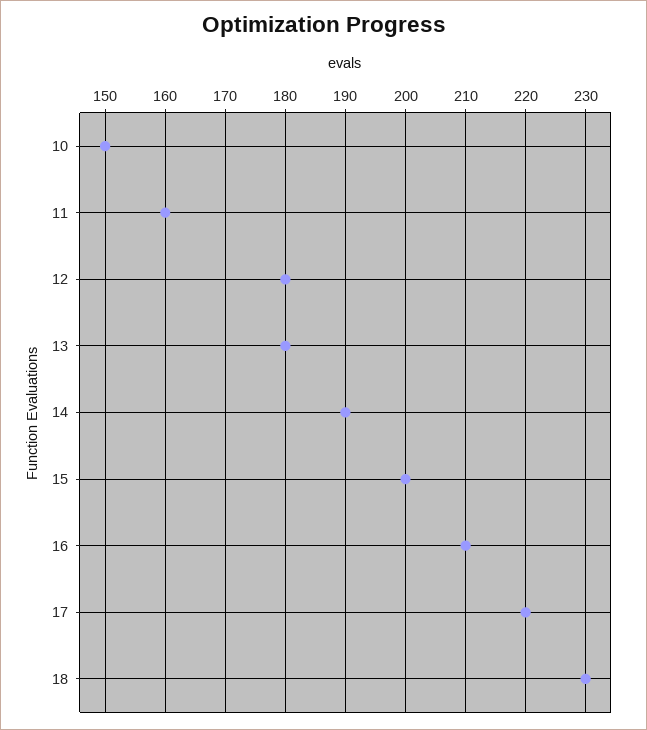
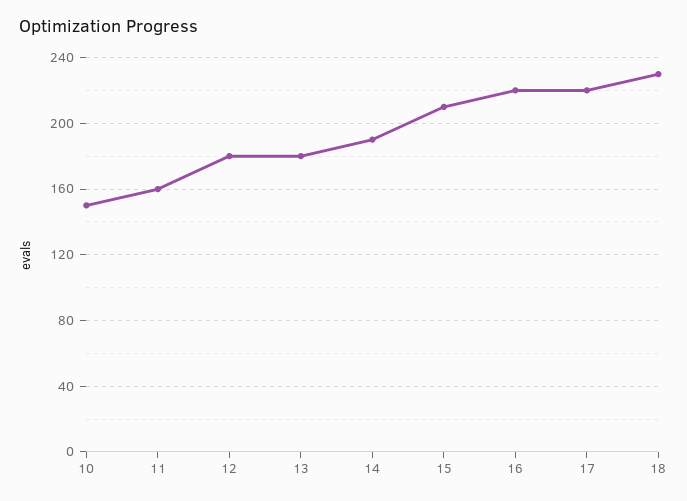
15: 200 -> 210
16: 210 -> 220

